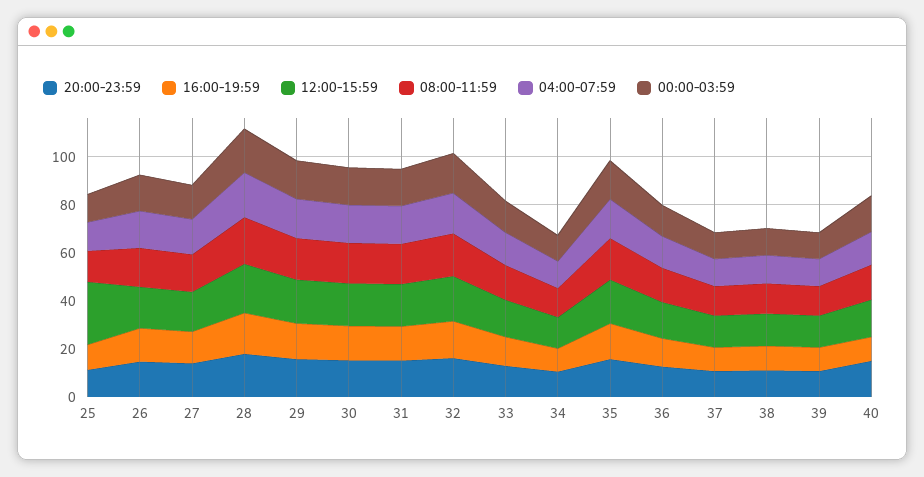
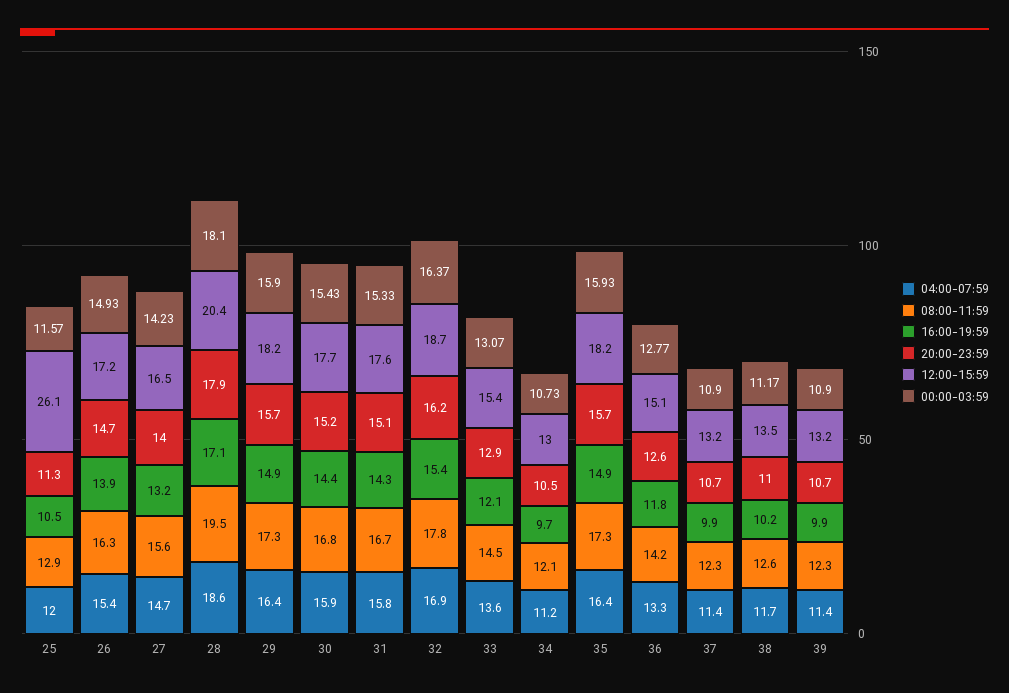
20:00-23:59, 40: 15 -> none
16:00-19:59, 40: 10 -> none
12:00-15:59, 40: 15 -> none
08:00-11:59, 40: 15 -> none
04:00-07:59, 40: 15 -> none
00:00-03:59, 40: 15 -> none

